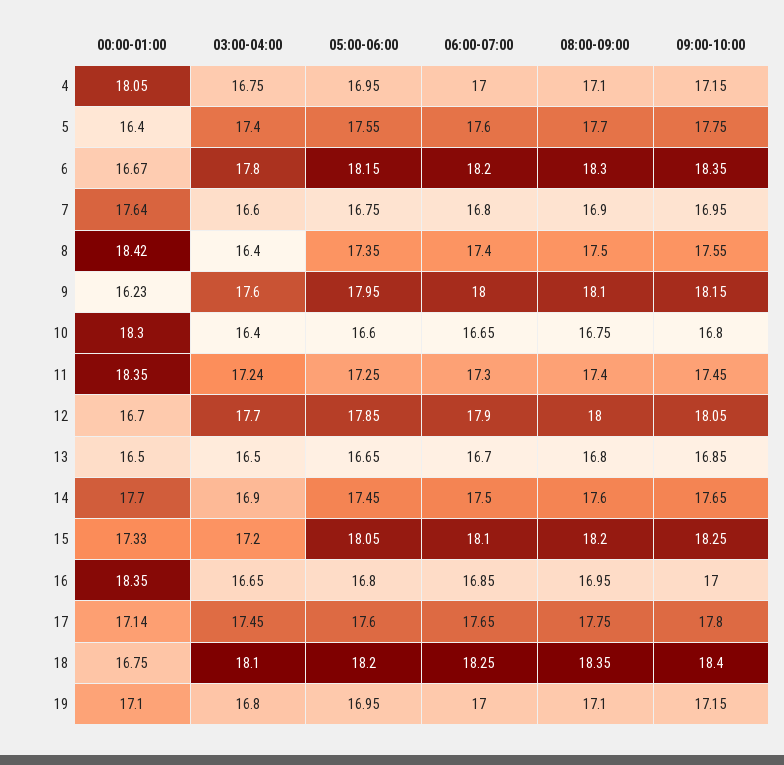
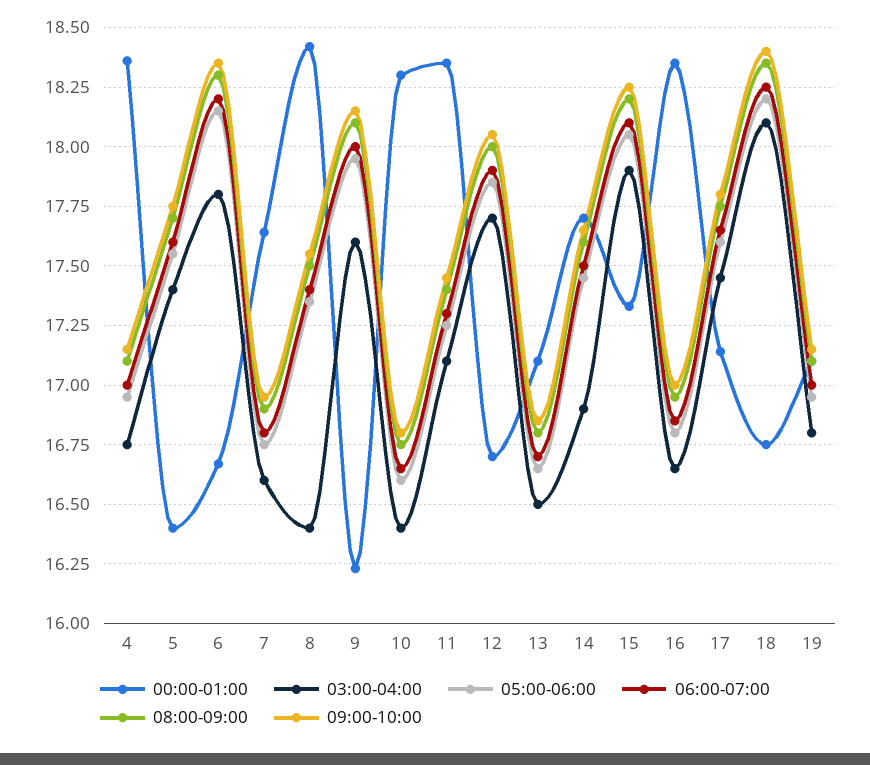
00:00-01:00, 4: 18.05 -> 18.35
03:00-04:00, 11: 17.24 -> 17.1
00:00-01:00, 13: 16.5 -> 17.1
03:00-04:00, 15: 17.2 -> 17.9

